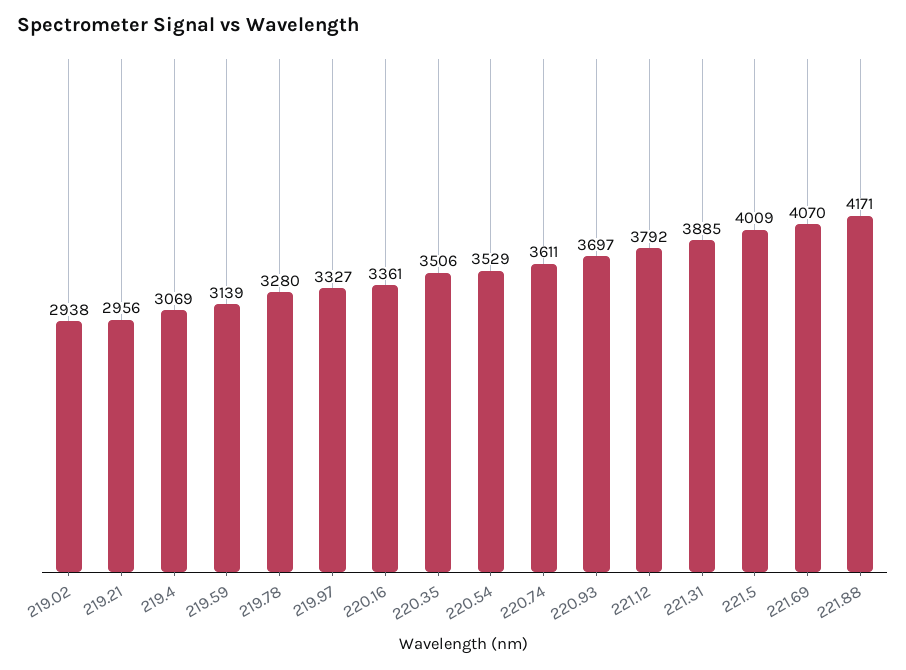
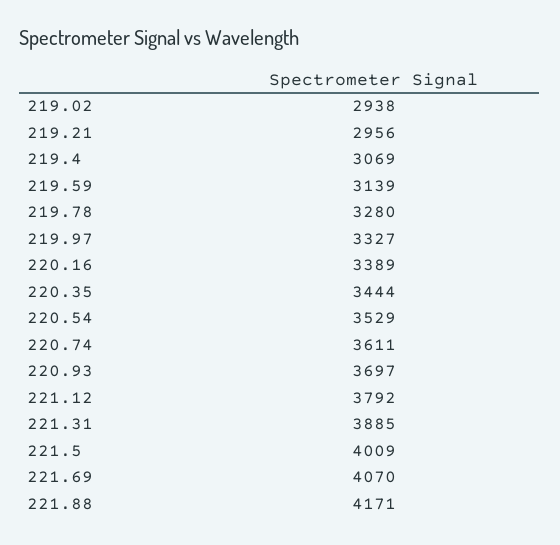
220.16: 3361 -> 3389
220.35: 3506 -> 3444

